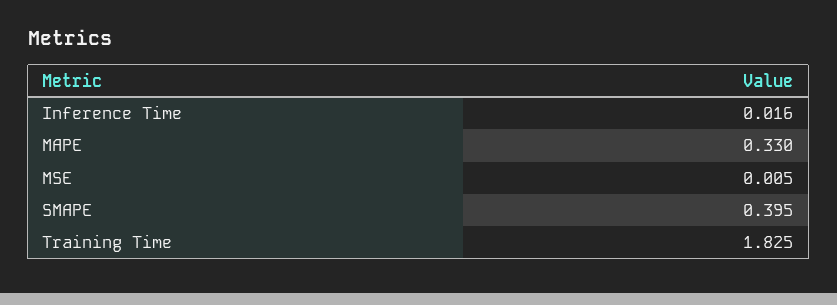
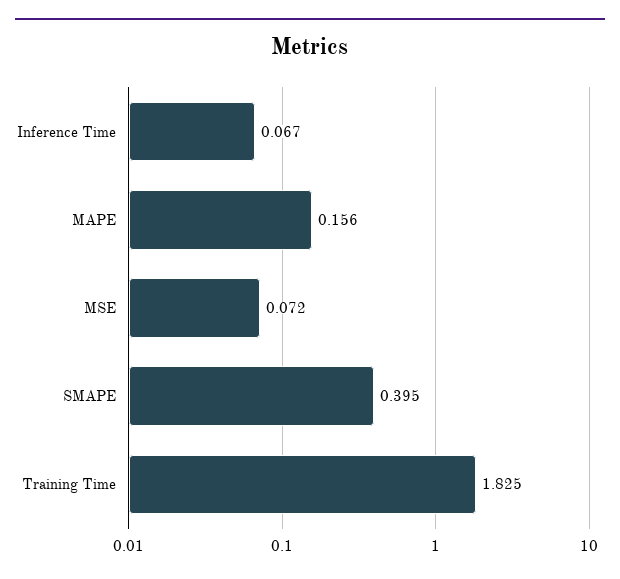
Inference Time: 0.016 -> 0.067
MAPE: 0.33 -> 0.156
MSE: 0.005 -> 0.072

